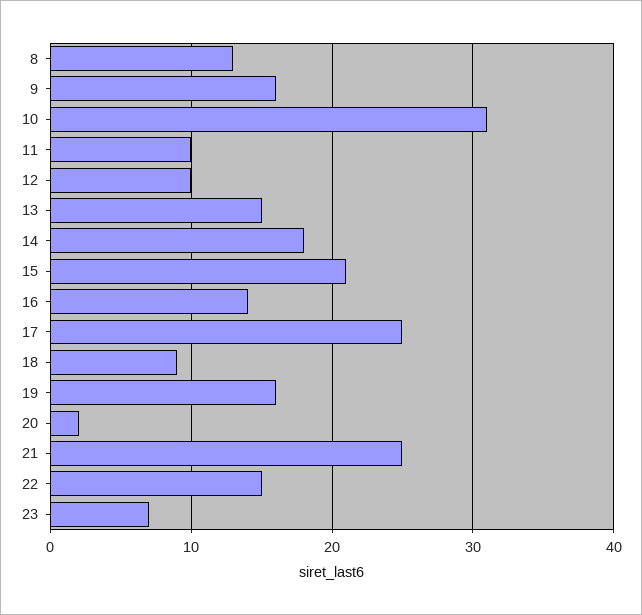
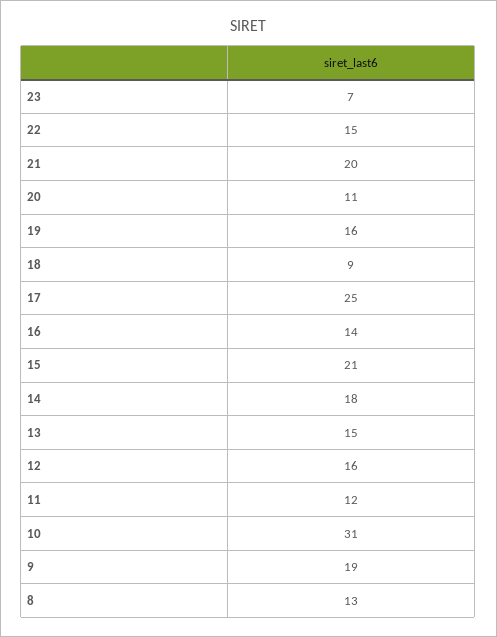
9: 16 -> 19
11: 10 -> 12
12: 10 -> 16
20: 2 -> 11
21: 25 -> 20

